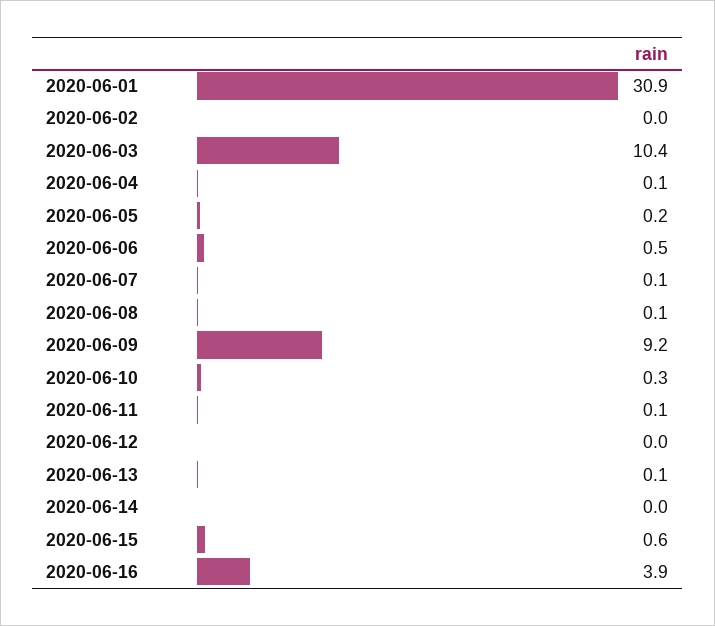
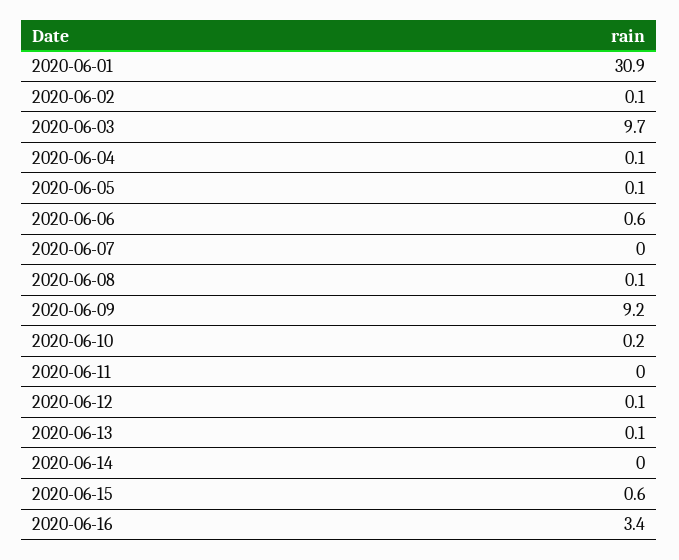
2020-06-02: 0 -> 0.1
2020-06-03: 10.4 -> 9.7
2020-06-05: 0.2 -> 0.1
2020-06-06: 0.5 -> 0.6
2020-06-07: 0.1 -> 0
2020-06-10: 0.3 -> 0.2
2020-06-11: 0.1 -> 0
2020-06-12: 0 -> 0.1
2020-06-16: 3.9 -> 3.4

